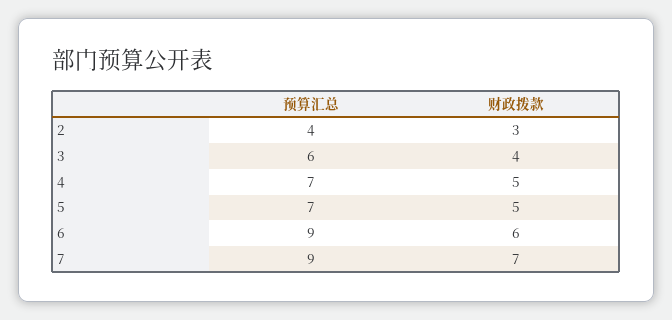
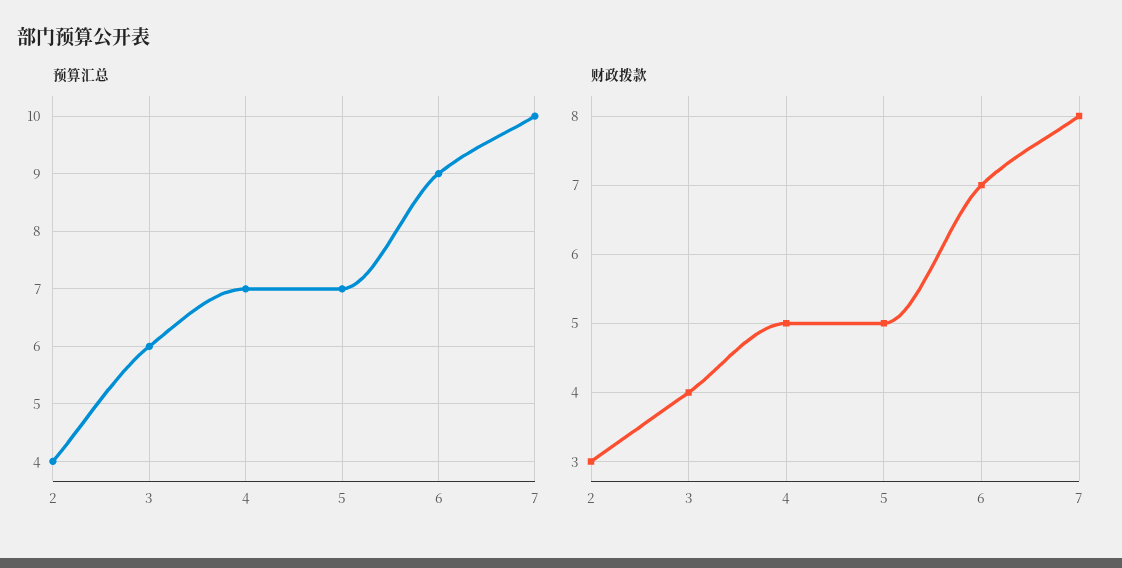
财政拨款, 6: 6 -> 7
预算汇总, 7: 9 -> 10
财政拨款, 7: 7 -> 8

